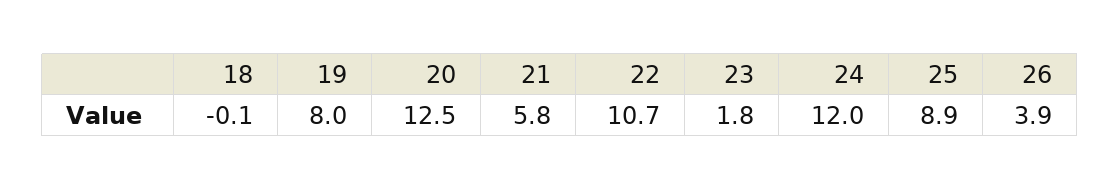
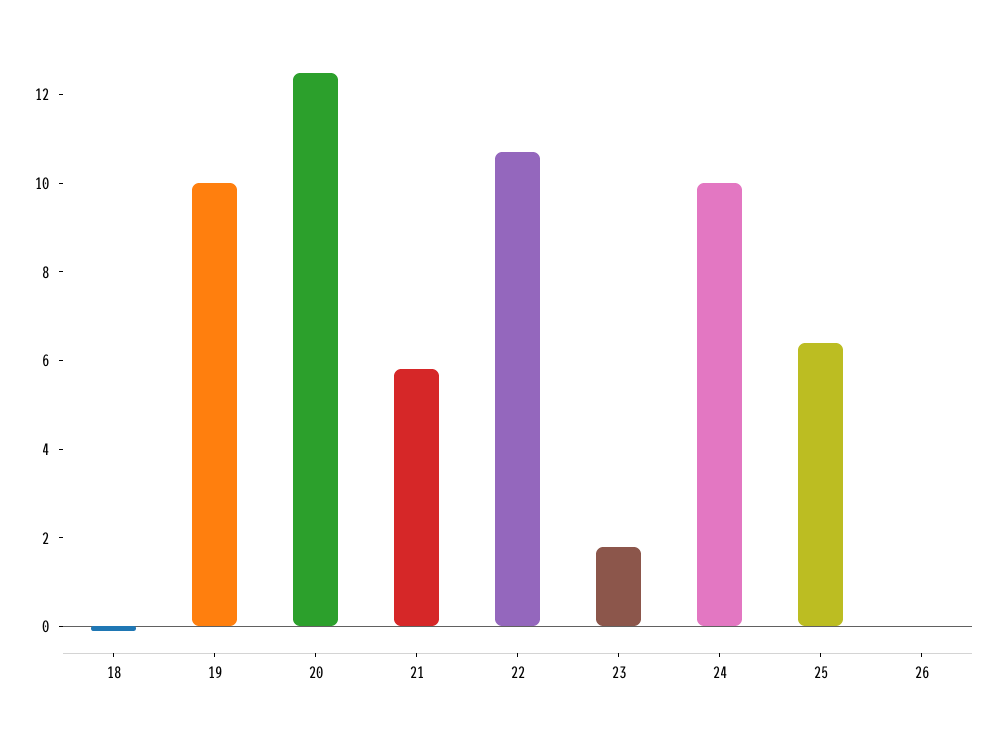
19: 8 -> 10
24: 12 -> 10
25: 8.9 -> 6.5
26: 3.9 -> 0

